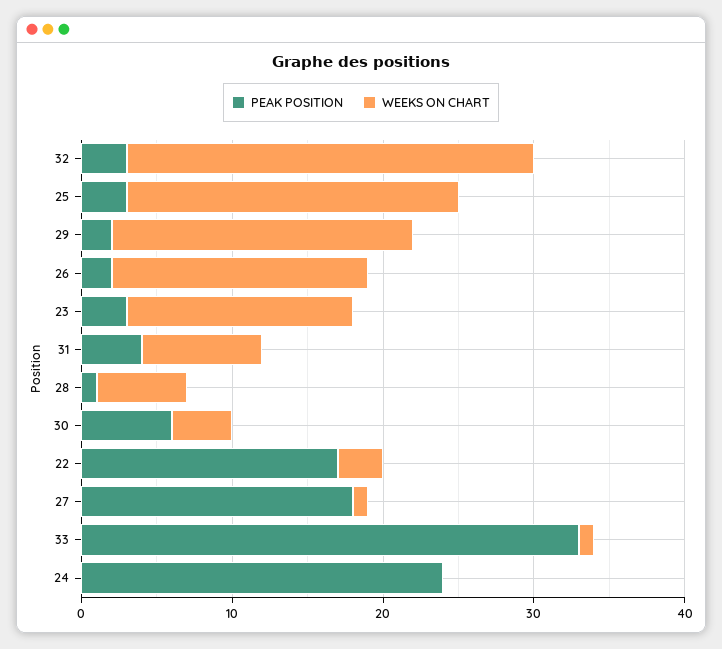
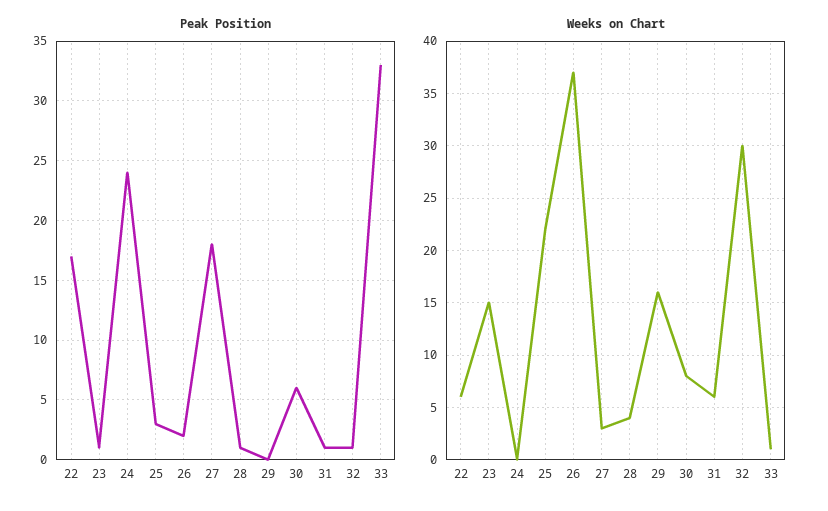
PEAK POSITION, 32: 3 -> 1
WEEKS ON CHART, 32: 27 -> 30
PEAK POSITION, 29: 2 -> 0
WEEKS ON CHART, 29: 20 -> 16
WEEKS ON CHART, 26: 17 -> 37
PEAK POSITION, 23: 3 -> 1
PEAK POSITION, 31: 4 -> 1
WEEKS ON CHART, 31: 8 -> 6
WEEKS ON CHART, 28: 6 -> 4
WEEKS ON CHART, 30: 4 -> 8
WEEKS ON CHART, 22: 3 -> 6
WEEKS ON CHART, 27: 1 -> 3

